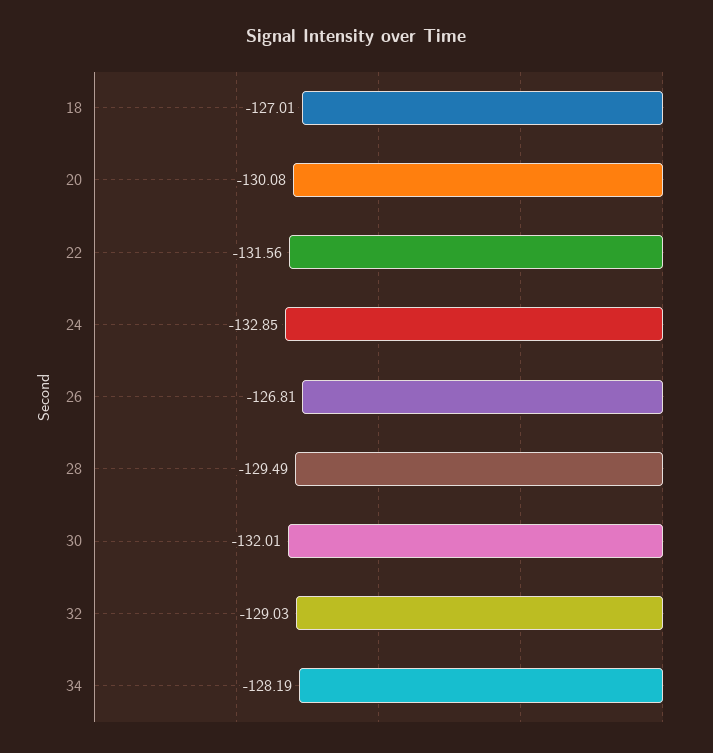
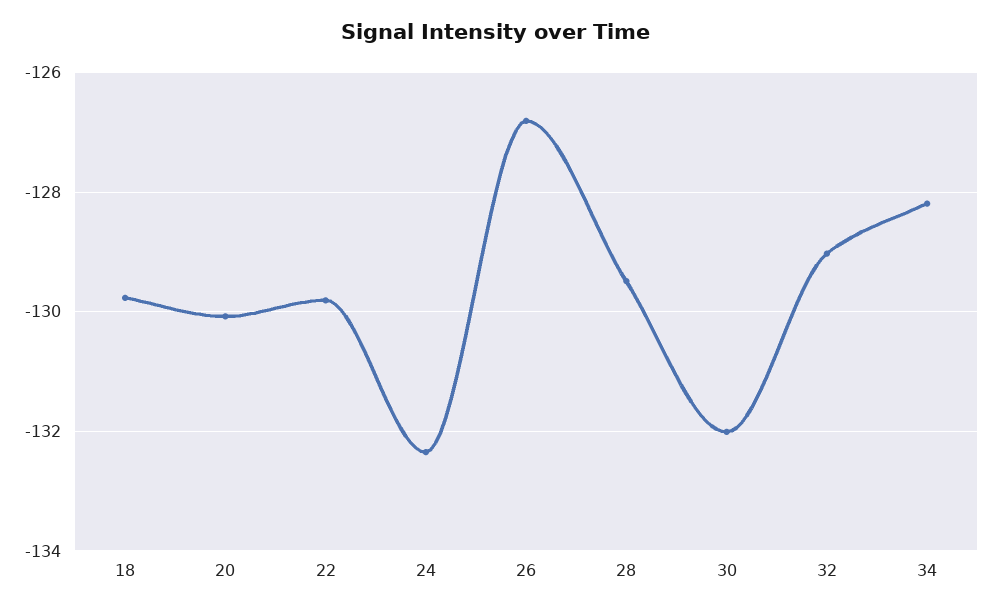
18: -127.01 -> -129.8
22: -131.56 -> -129.8
24: -132.85 -> -132.4

